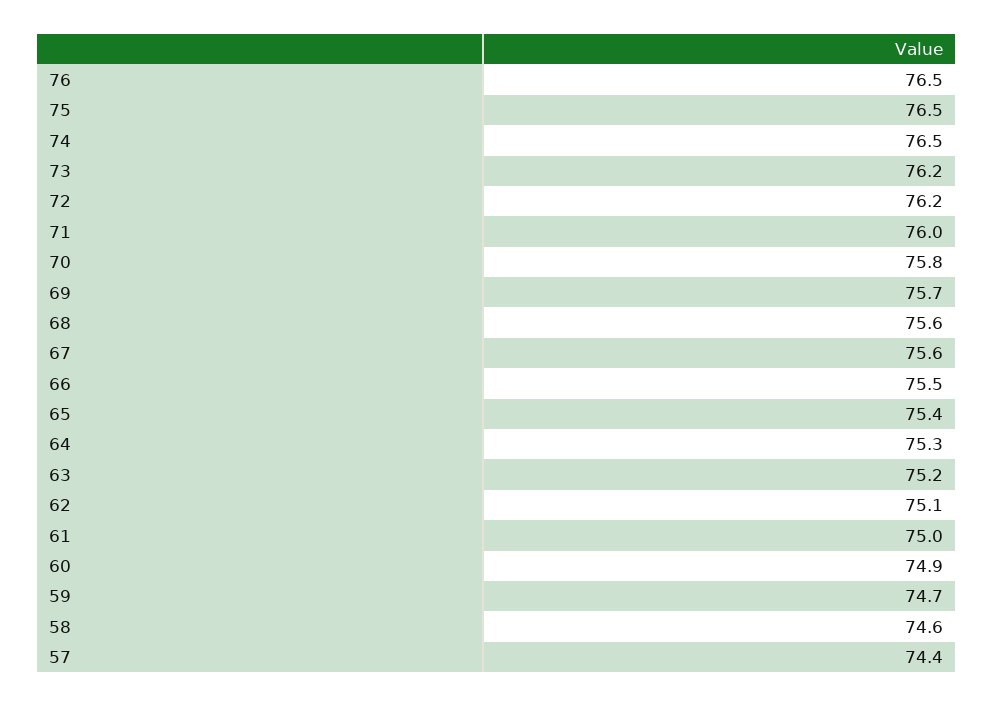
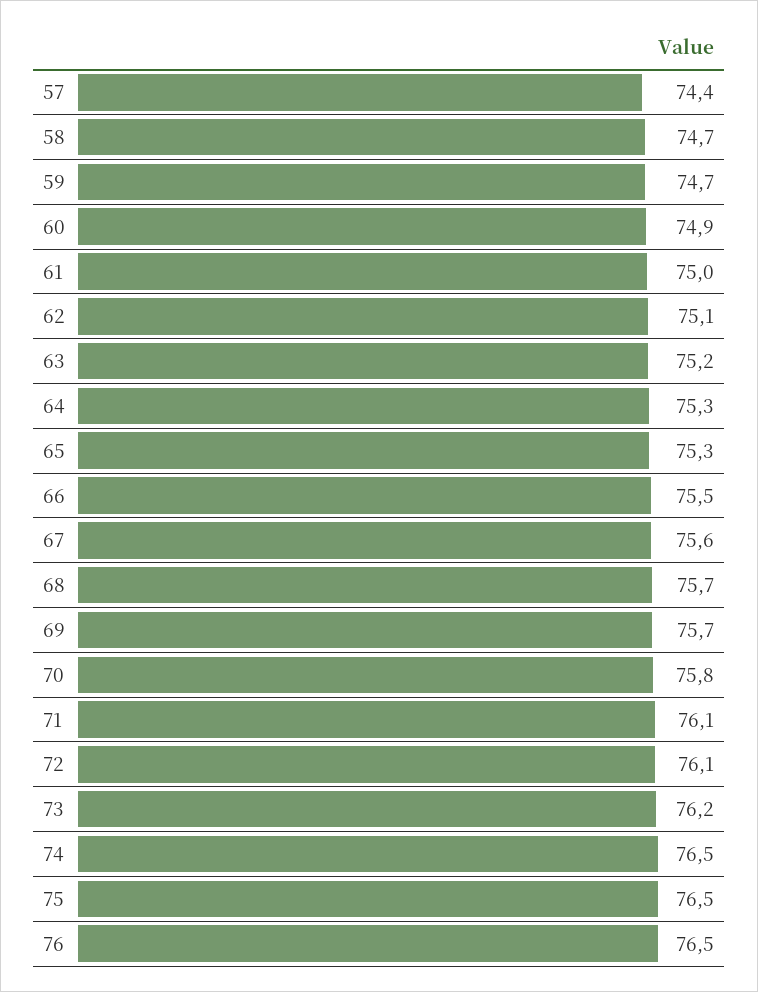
72: 76.2 -> 76.1
71: 76 -> 76.1
68: 75.6 -> 75.7
65: 75.4 -> 75.3
58: 74.6 -> 74.7

